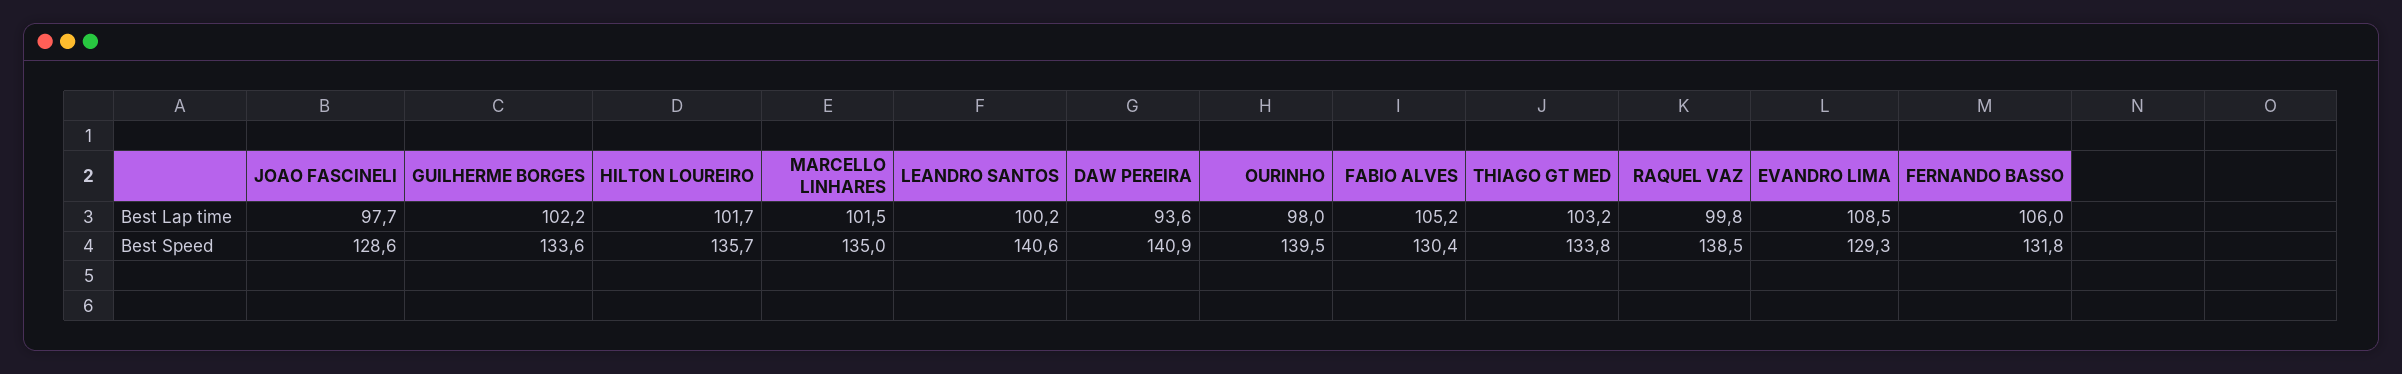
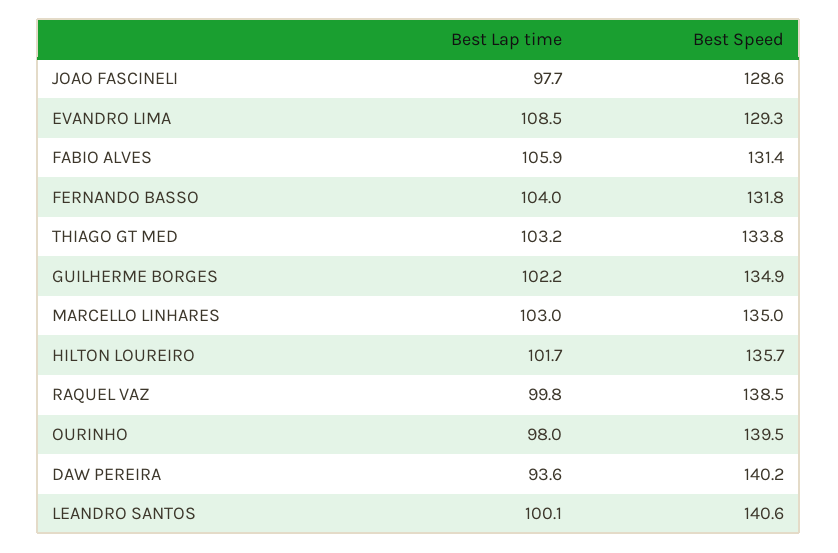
MARCELLO LINHARES, Best Lap time: 101.5 -> 103
LEANDRO SANTOS, Best Lap time: 100.2 -> 100.1
FABIO ALVES, Best Lap time: 105.2 -> 105.9
FERNANDO BASSO, Best Lap time: 106 -> 104
GUILHERME BORGES, Best Speed: 133.6 -> 134.9
DAW PEREIRA, Best Speed: 140.9 -> 140.2
FABIO ALVES, Best Speed: 130.4 -> 131.4

